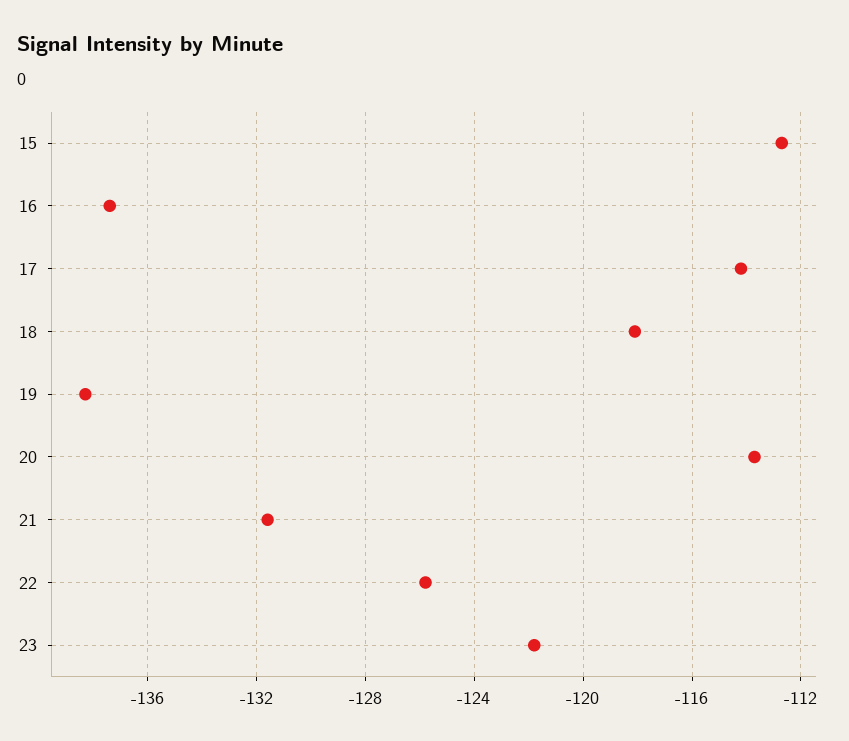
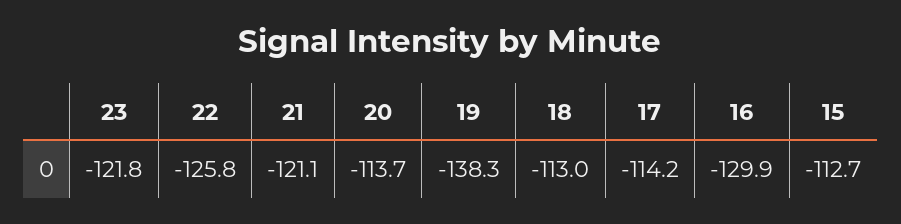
16: -137.5 -> -129.9
18: -118 -> -113
21: -131.5 -> -121.1

